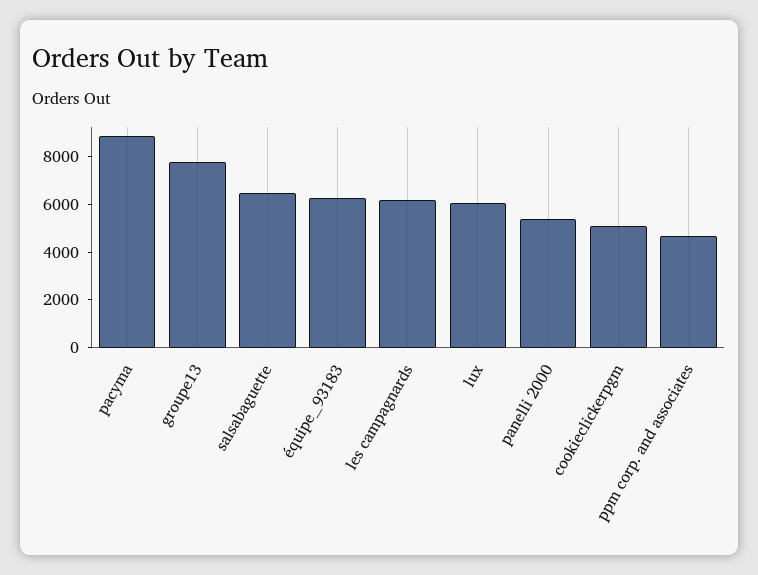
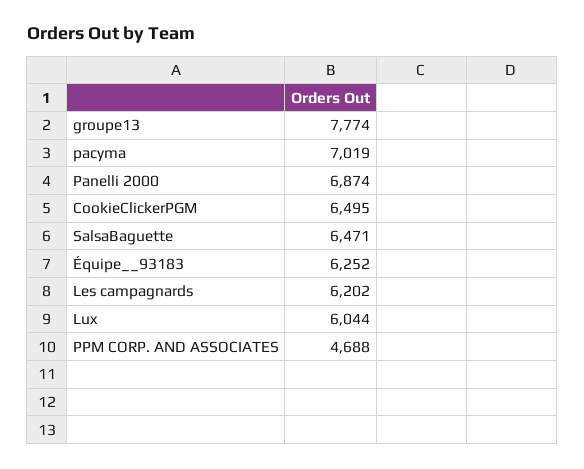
pacyma: 9000 -> 7019
panelli 2000: 5500 -> 6874
cookieclickerpgm: 5000 -> 6495

